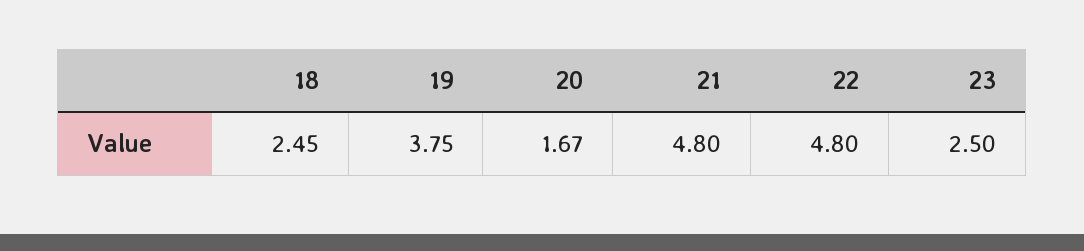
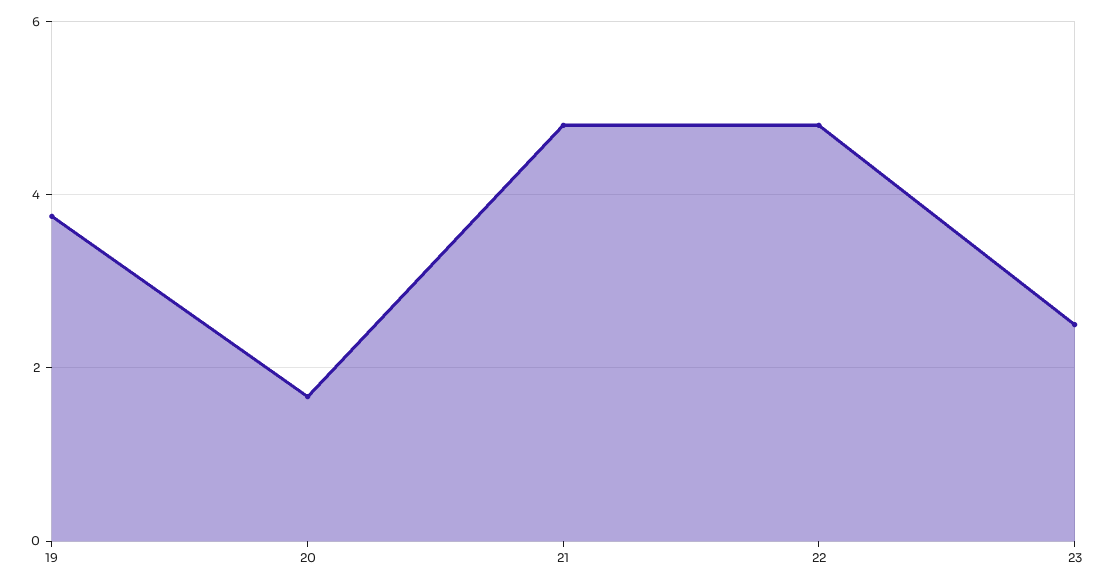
18: 2.45 -> none

